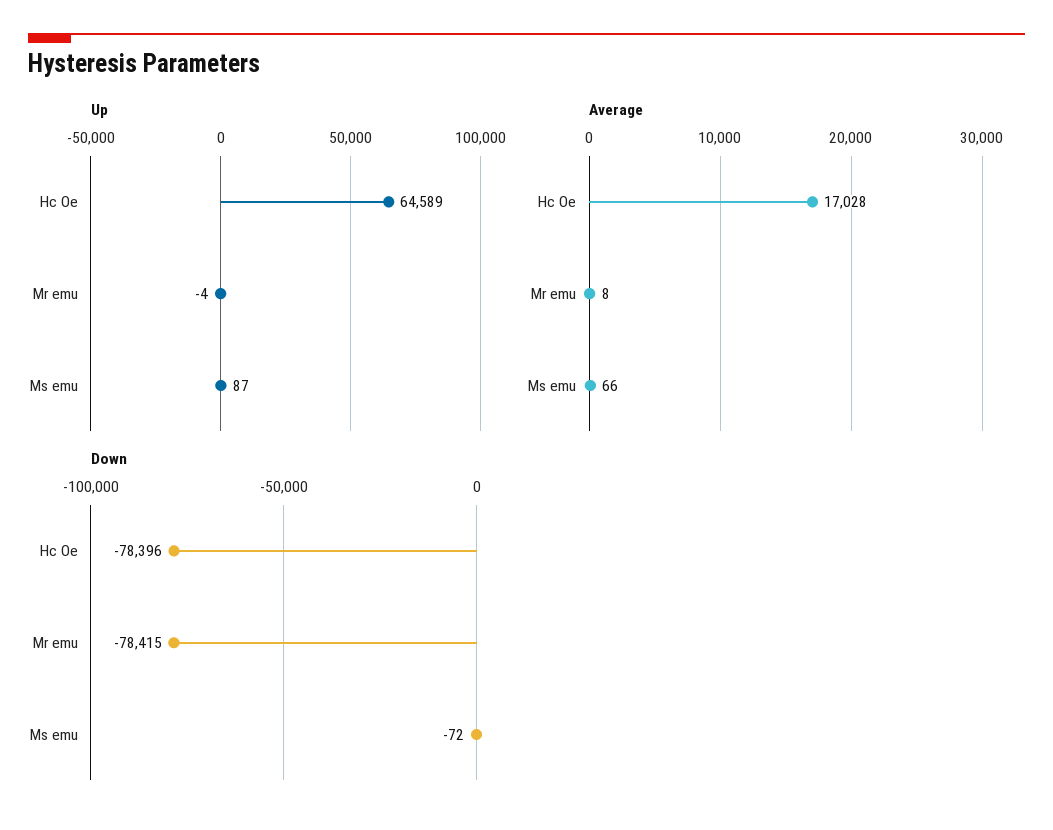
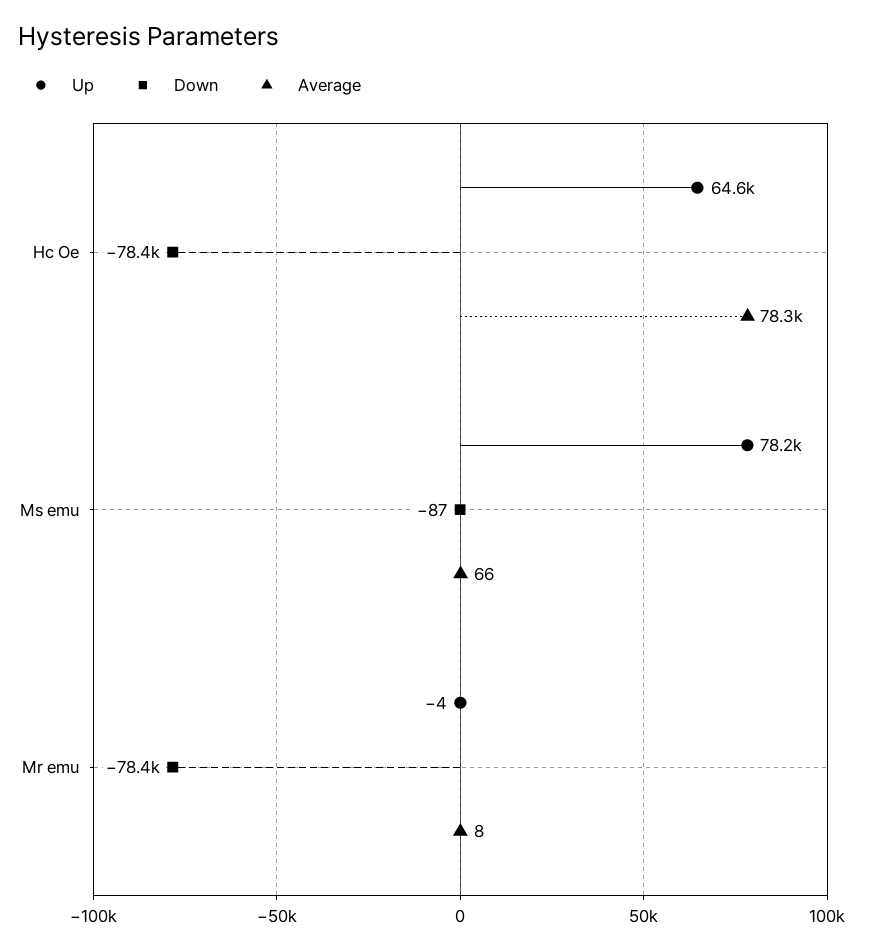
Up, Ms emu: 87 -> 78200
Average, Hc Oe: 17028 -> 78300
Down, Ms emu: -72 -> -87

